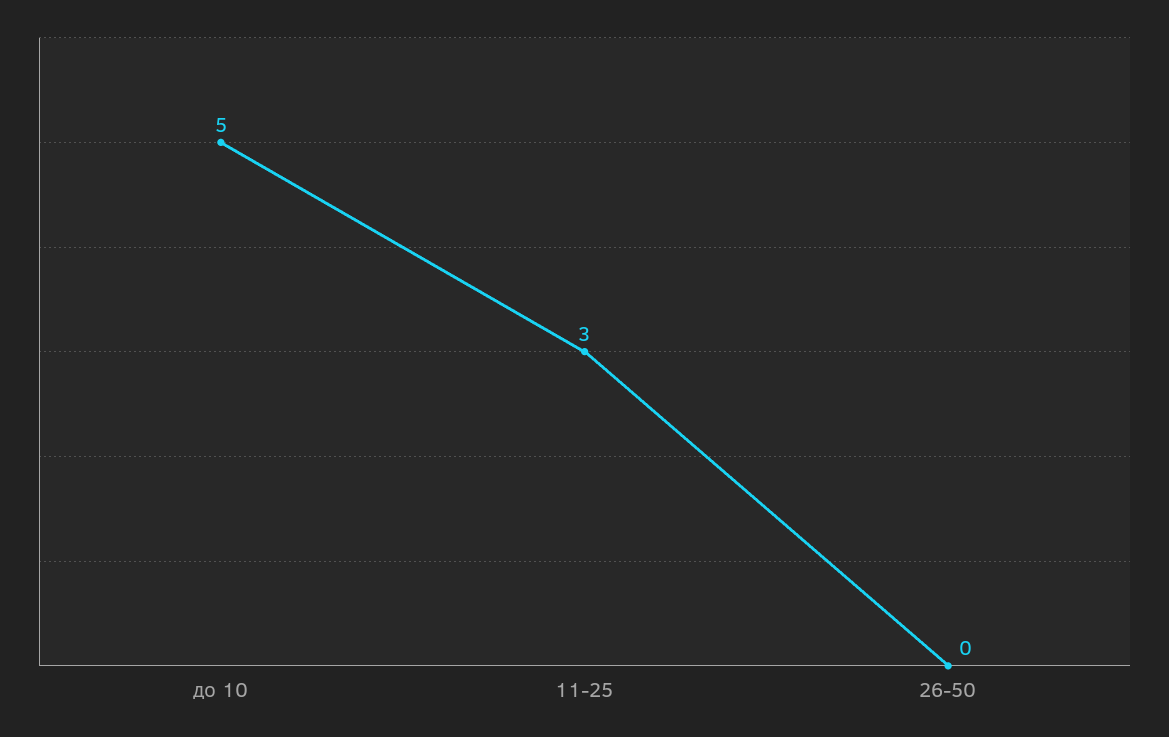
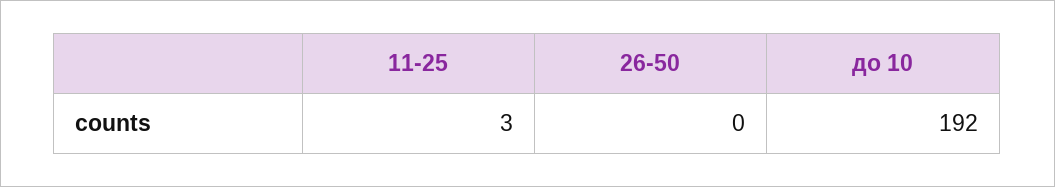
до 10: 5 -> 192

